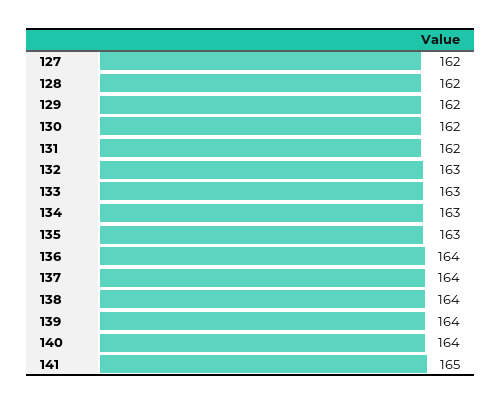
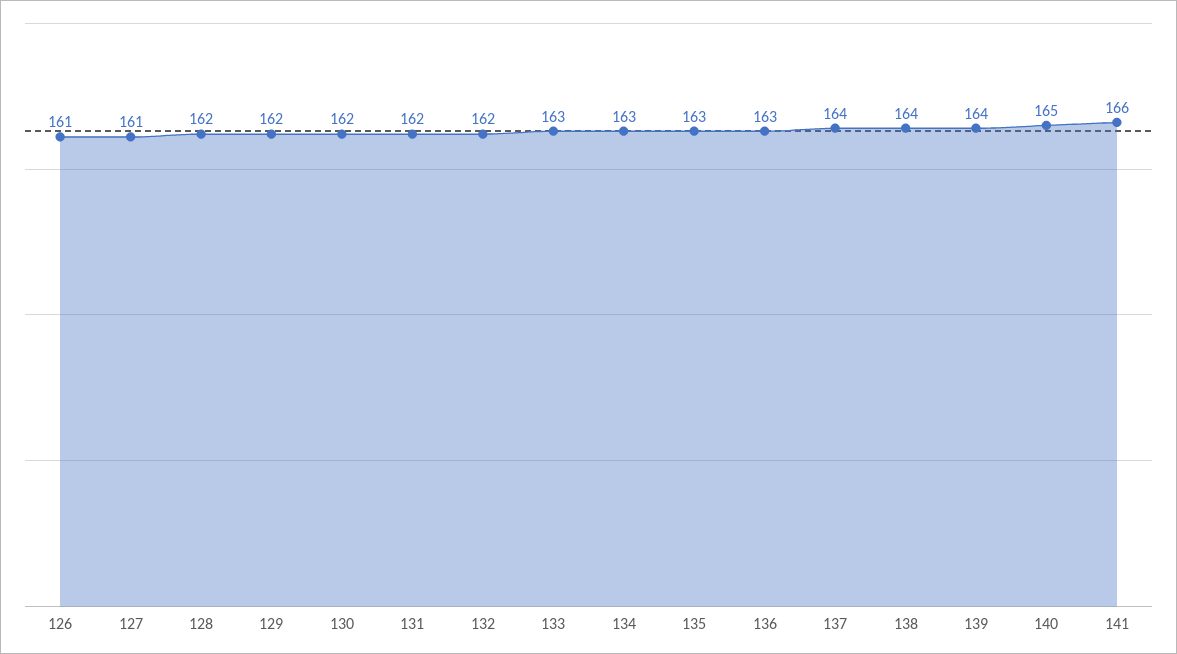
127: 162 -> 161
132: 163 -> 162
136: 164 -> 163
140: 164 -> 165
141: 165 -> 166
126: none -> 161

